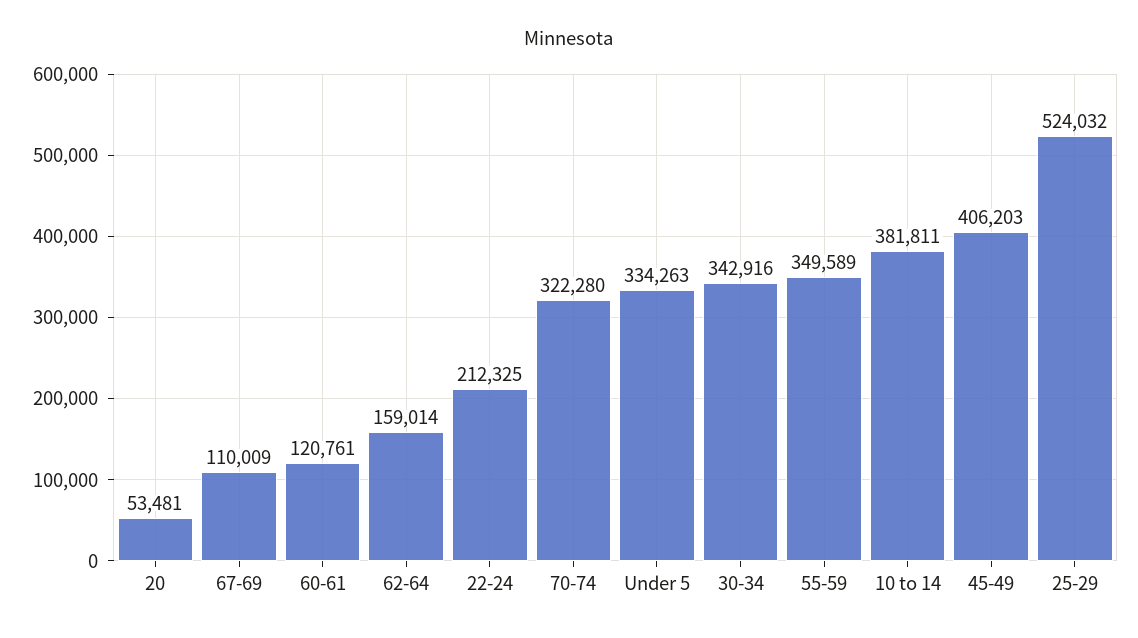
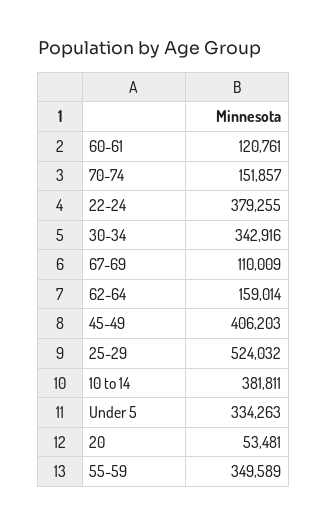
22-24: 212325 -> 379255
70-74: 322280 -> 151857

